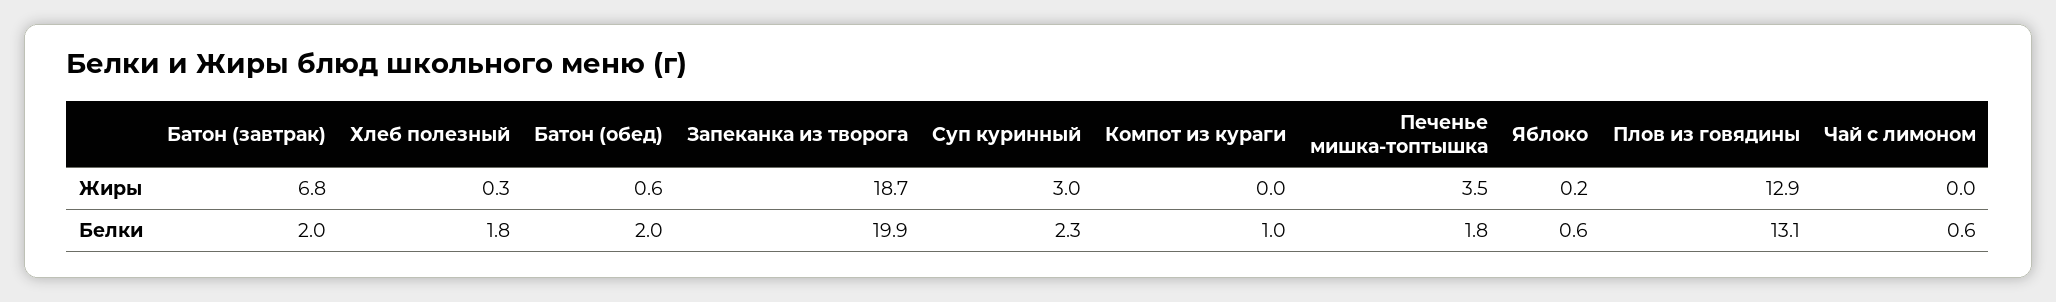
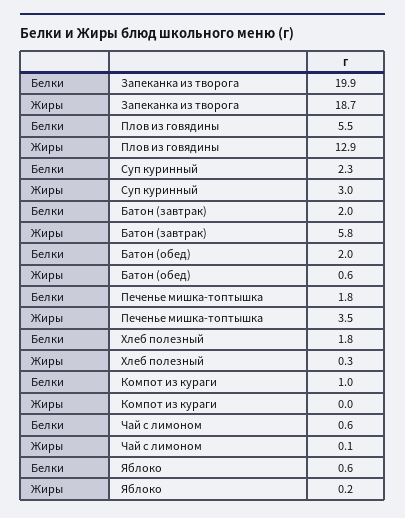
Батон (завтрак), Жиры: 6.8 -> 5.8
Чай с лимоном, Жиры: 0 -> 0.1
Плов из говядины, Белки: 13.1 -> 5.5

